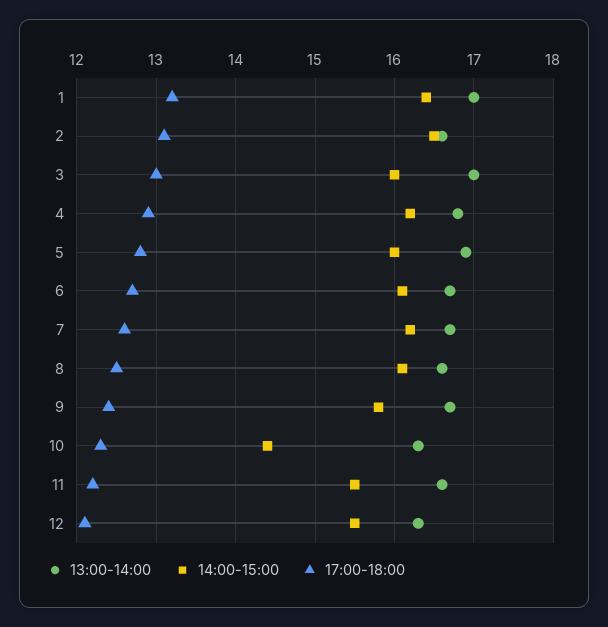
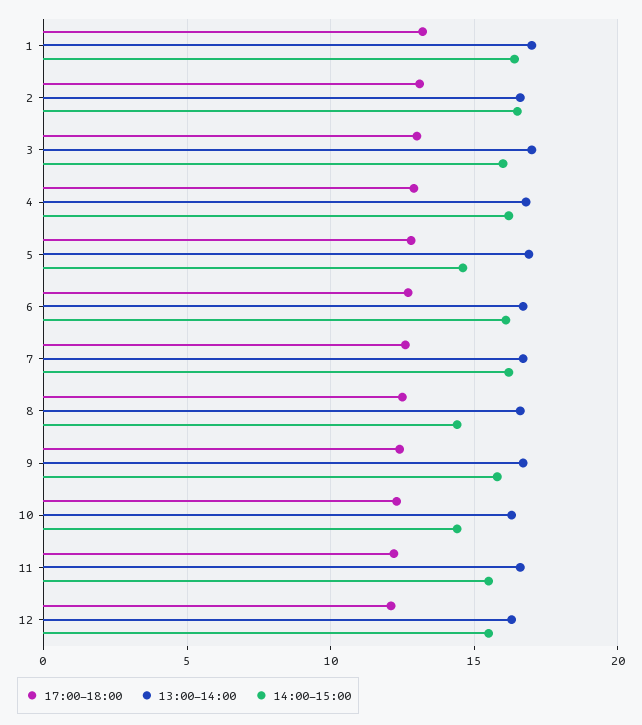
14:00-15:00, 5: 16 -> 14.5
14:00-15:00, 8: 16.1 -> 14.5

